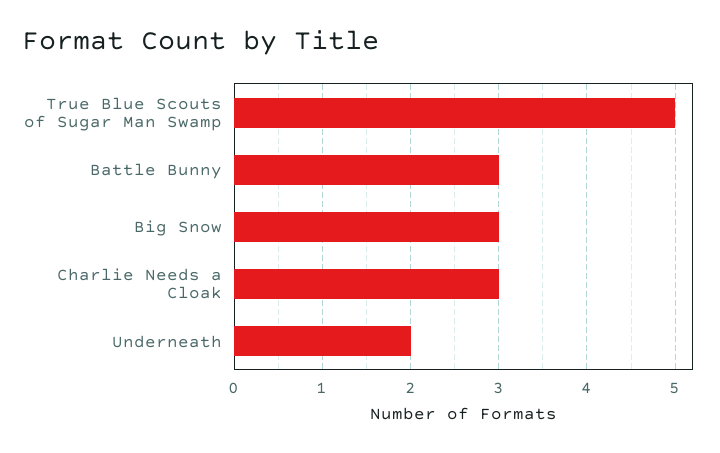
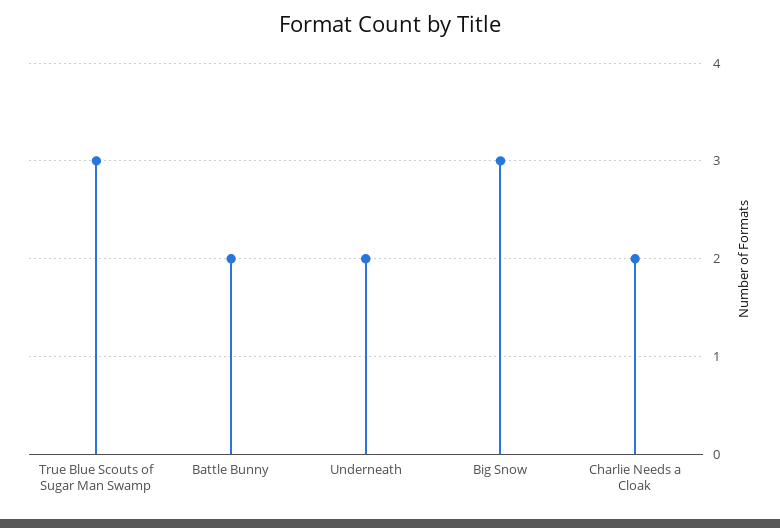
True Blue Scouts of Sugar Man Swamp: 5 -> 3
Battle Bunny: 3 -> 2
Charlie Needs a Cloak: 3 -> 2

